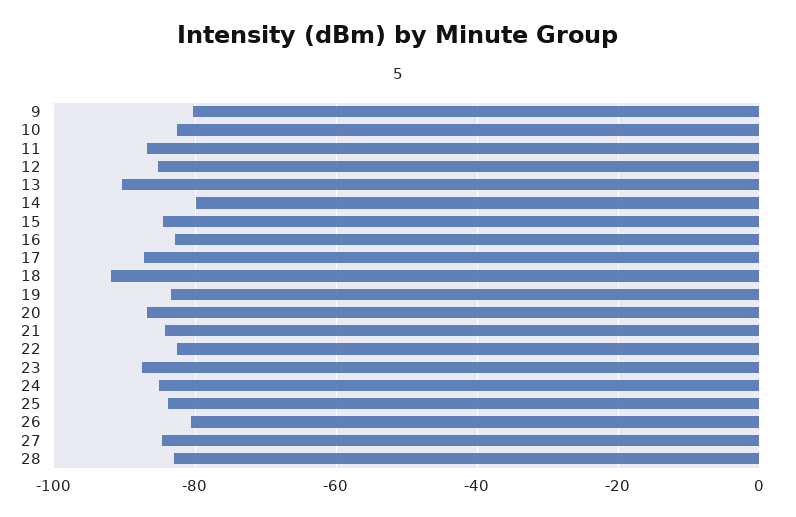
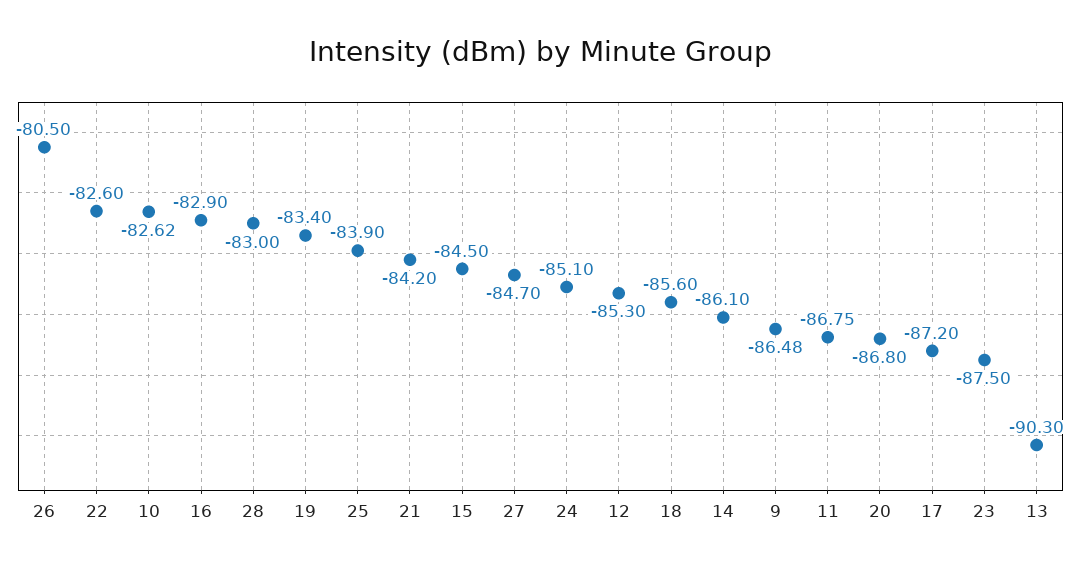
9: -80 -> -86.48
14: -80 -> -86.1
18: -92 -> -85.6

